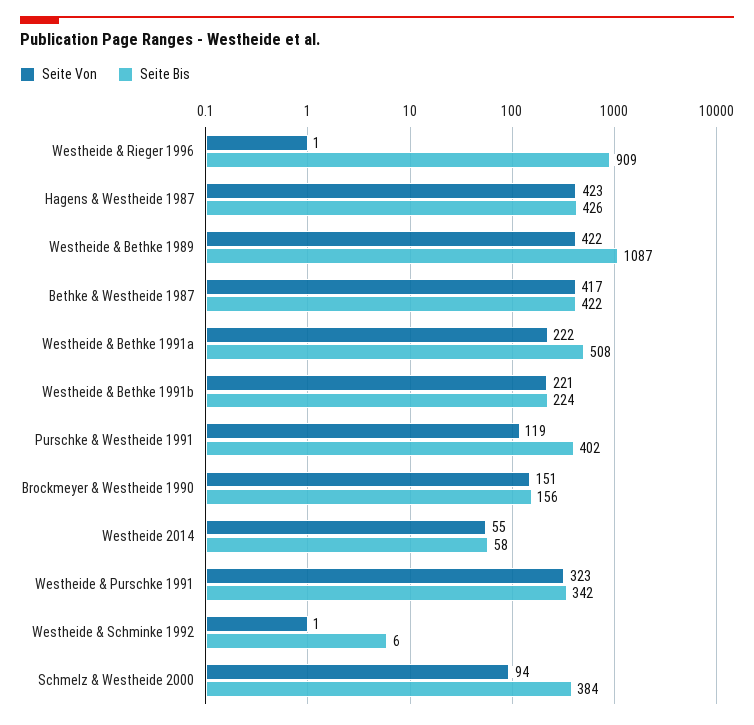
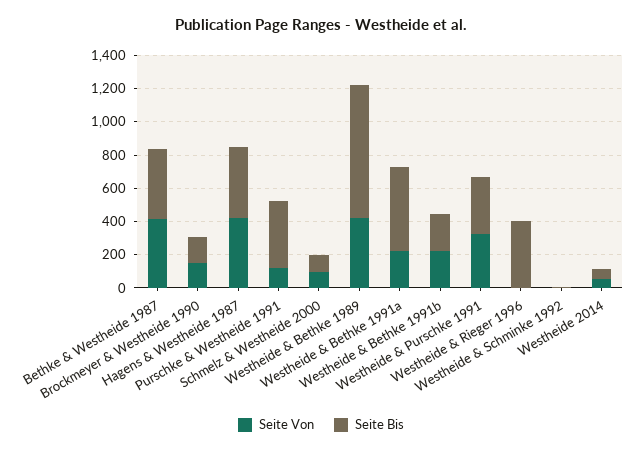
Seite Bis, Westheide & Rieger 1996: 909 -> 400
Seite Bis, Westheide & Bethke 1989: 1087 -> 800
Seite Bis, Schmelz & Westheide 2000: 384 -> 100

